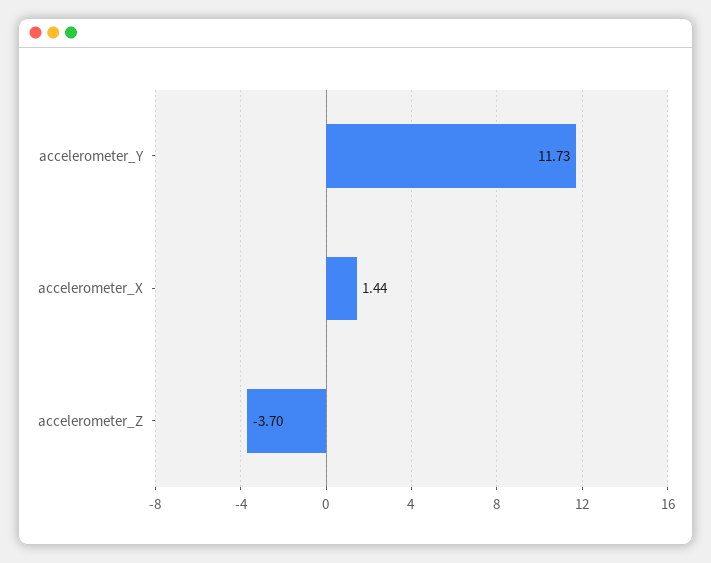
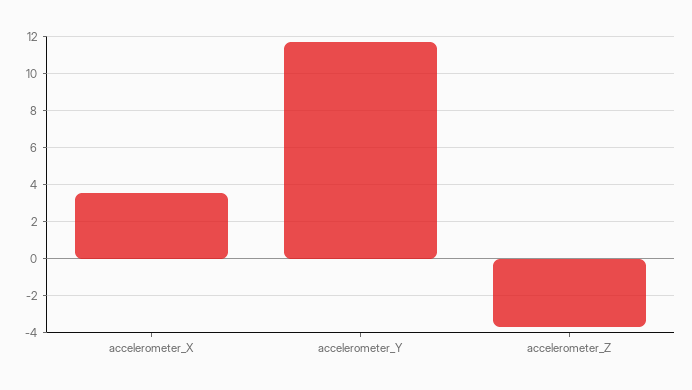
accelerometer_X: 1.44 -> 3.5

